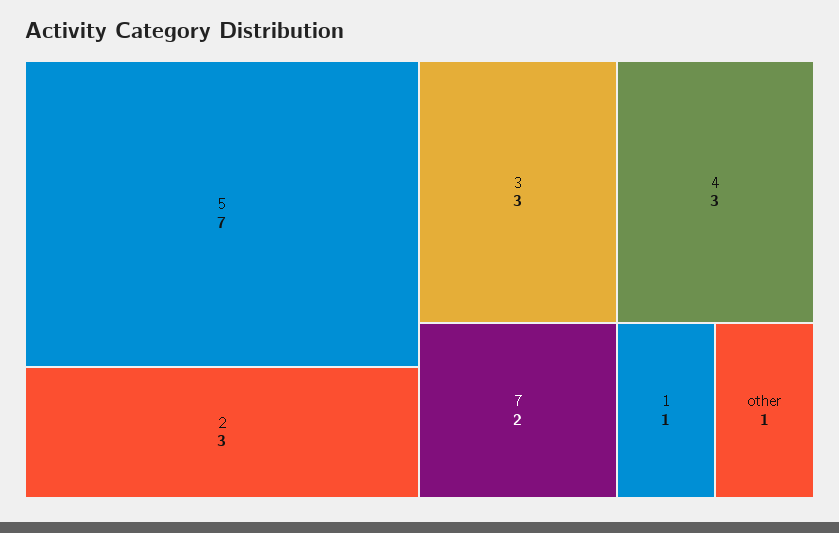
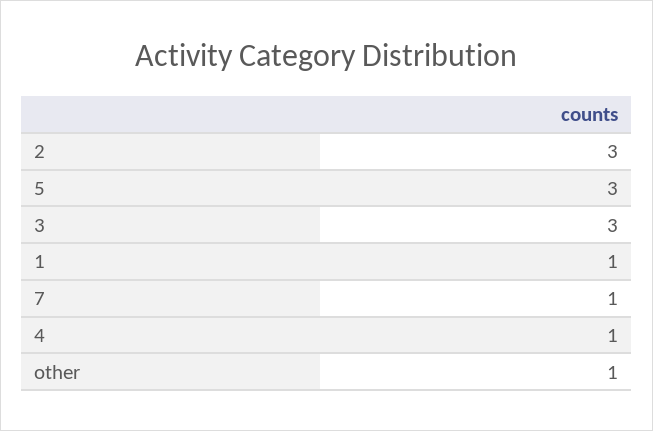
5: 7 -> 3
4: 3 -> 1
7: 2 -> 1

